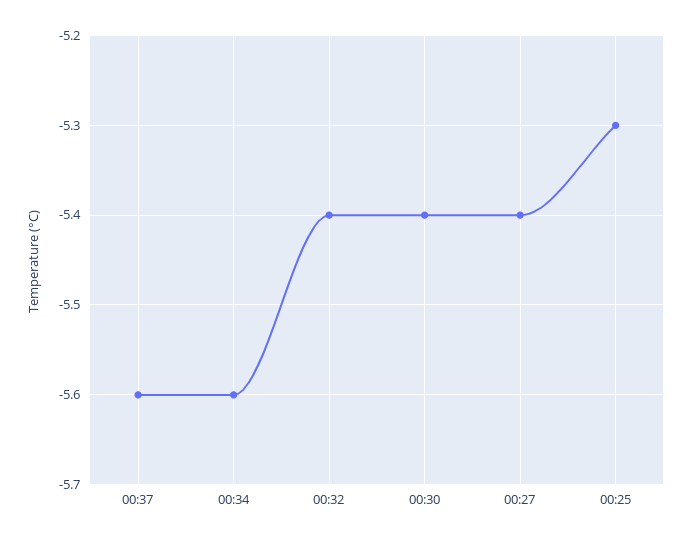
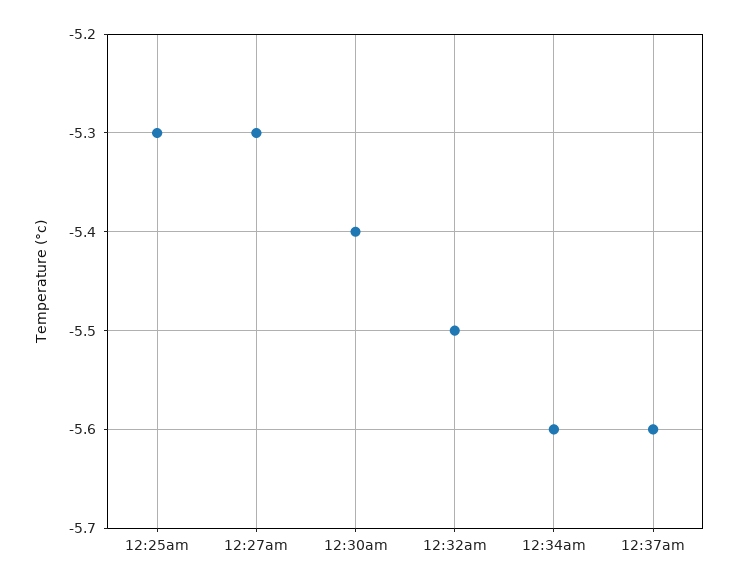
00:32: -5.4 -> -5.5
00:27: -5.4 -> -5.3

